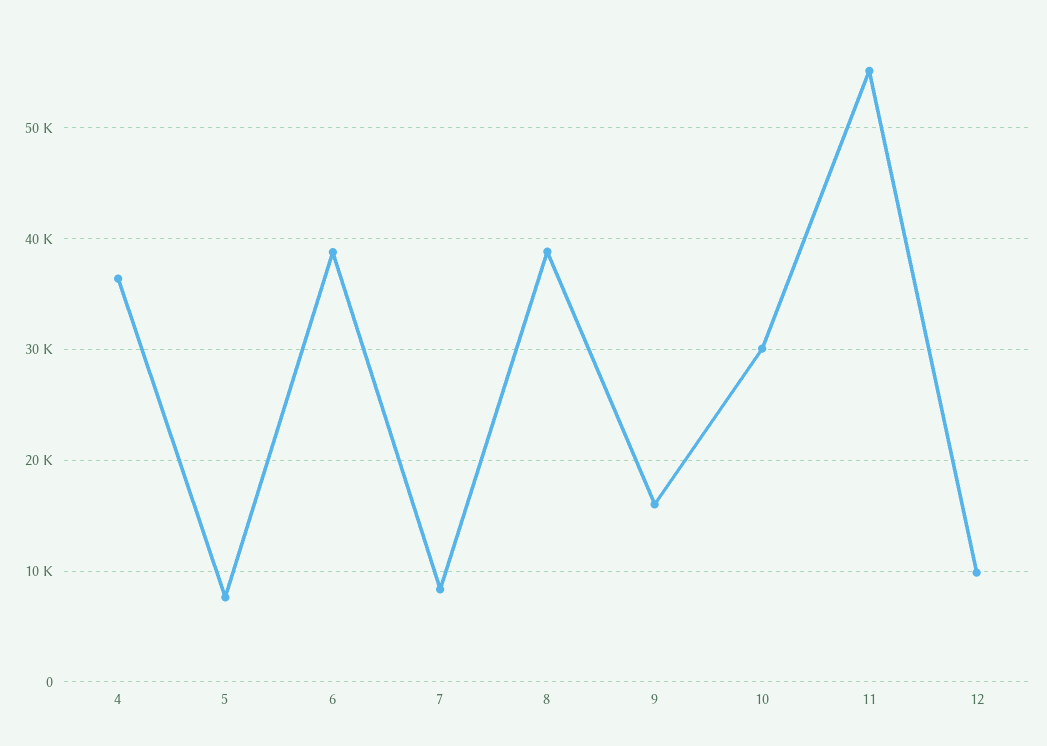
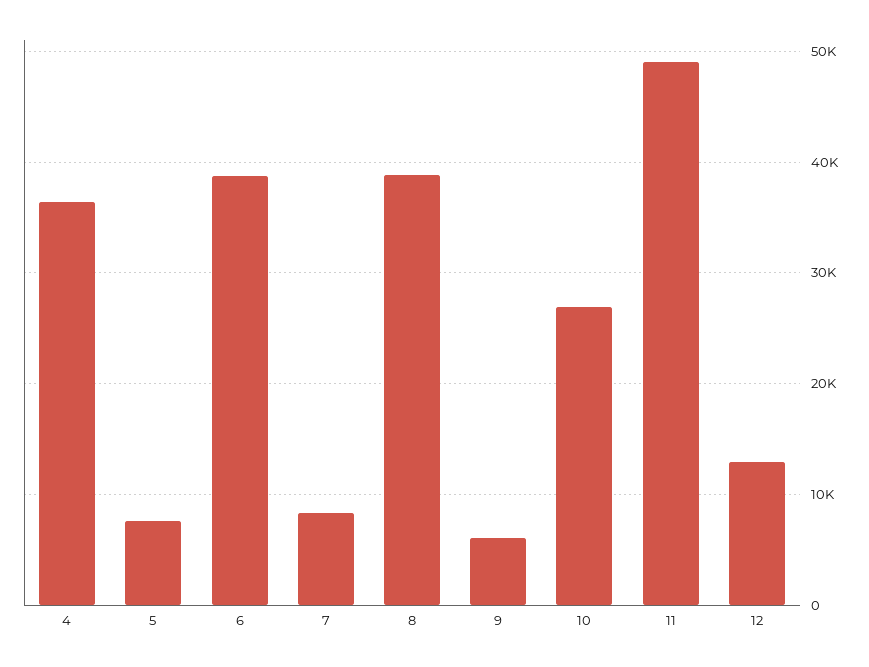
9: 16000 -> 6000
10: 30000 -> 27000
11: 55000 -> 49000
12: 10000 -> 13000

